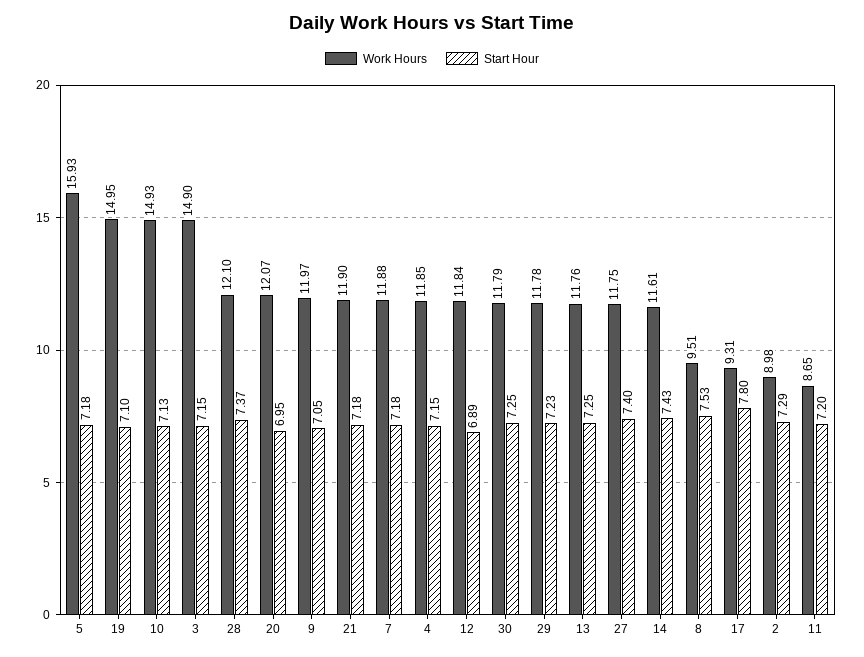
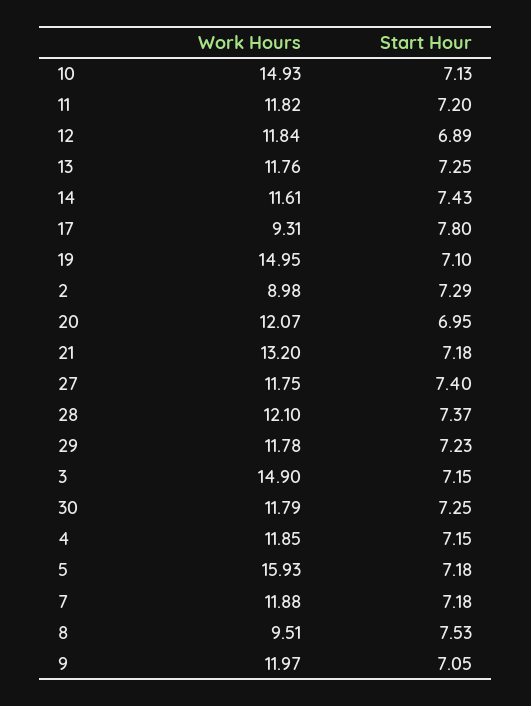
Work Hours, 21: 11.9 -> 13.2
Work Hours, 11: 8.65 -> 11.82

